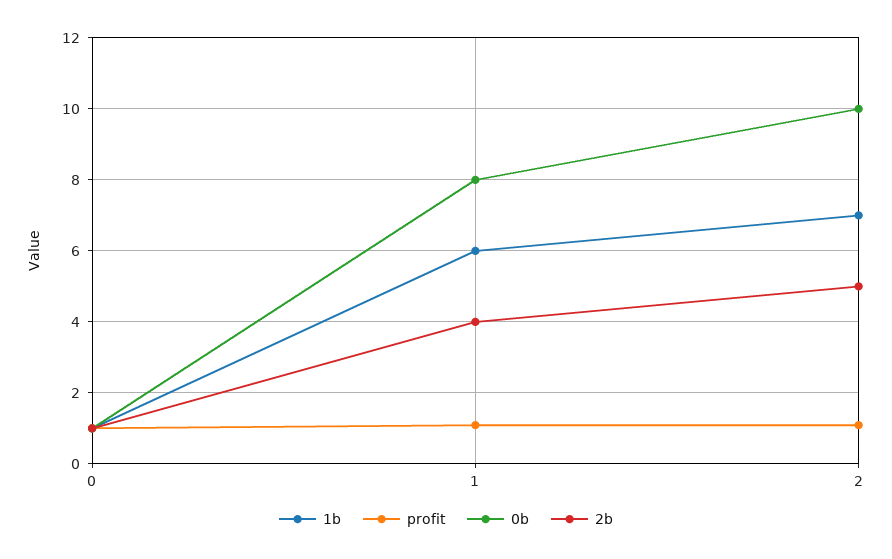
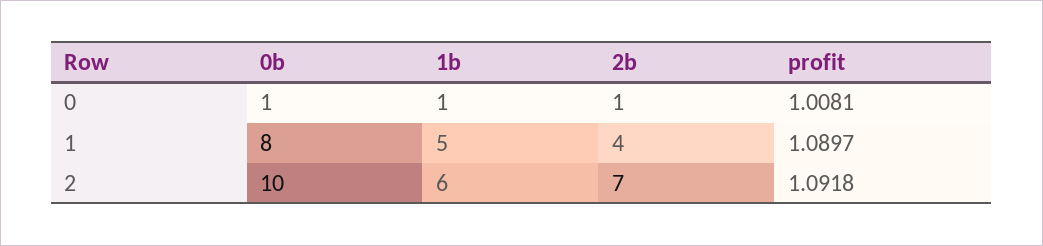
1b, 1: 6 -> 5
1b, 2: 7 -> 6
2b, 2: 5 -> 7

